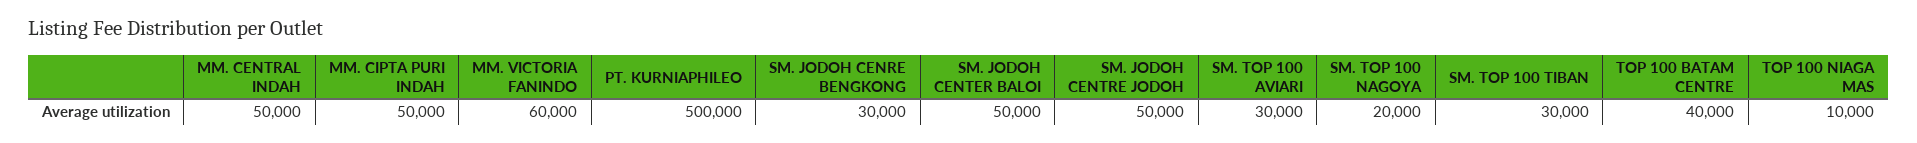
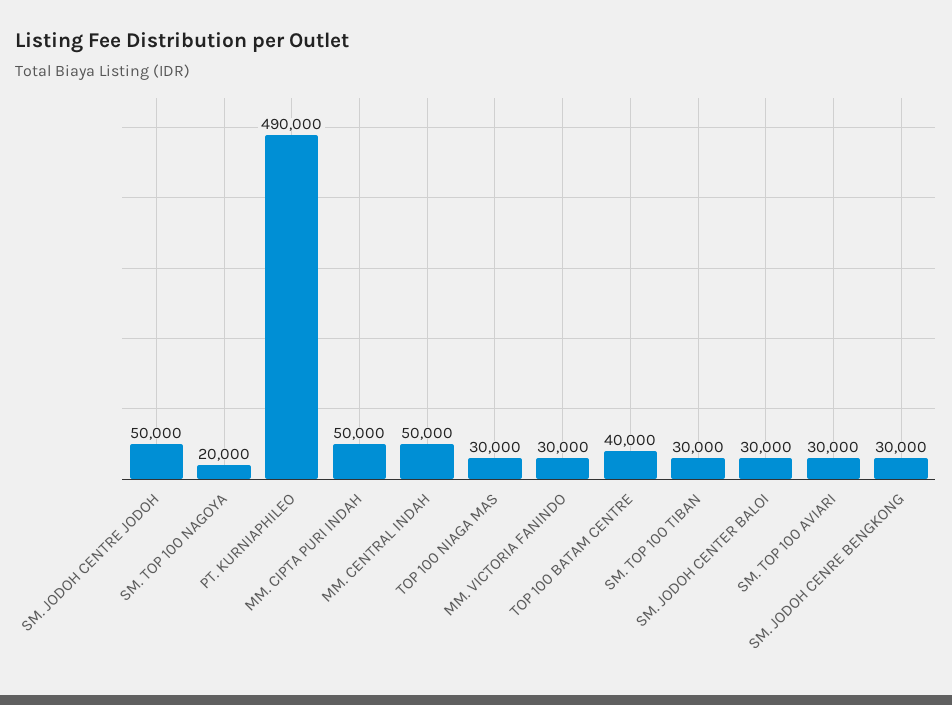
MM. VICTORIA FANINDO: 60000 -> 30000
PT. KURNIAPHILEO: 500000 -> 490000
SM. JODOH CENTER BALOI: 50000 -> 30000
TOP 100 NIAGA MAS: 10000 -> 30000

